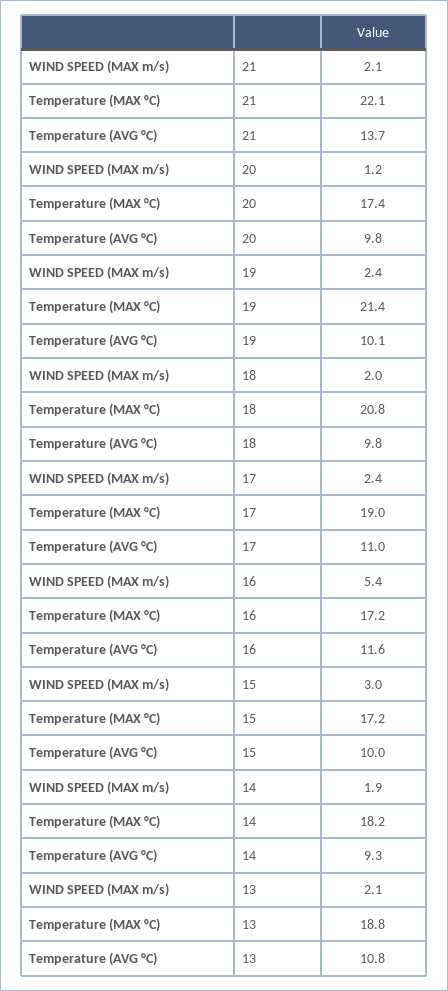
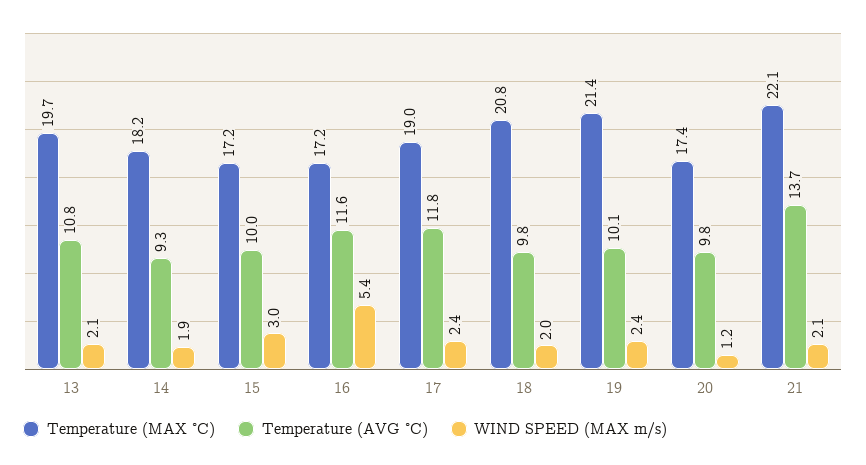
Temperature (AVG °C), 17: 11 -> 11.8
Temperature (MAX °C), 13: 18.8 -> 19.7

